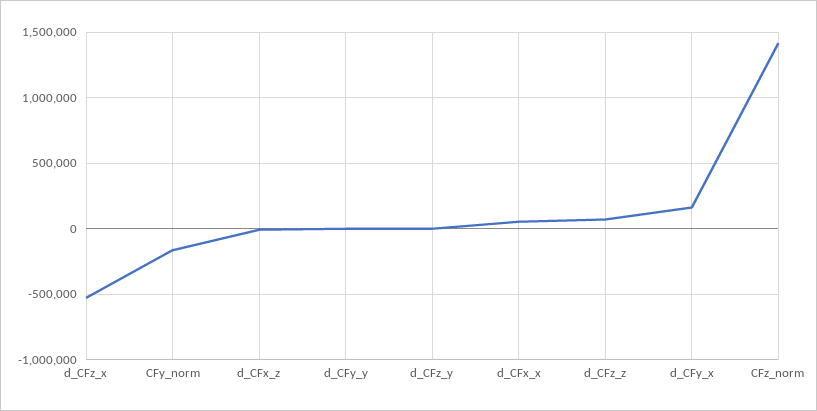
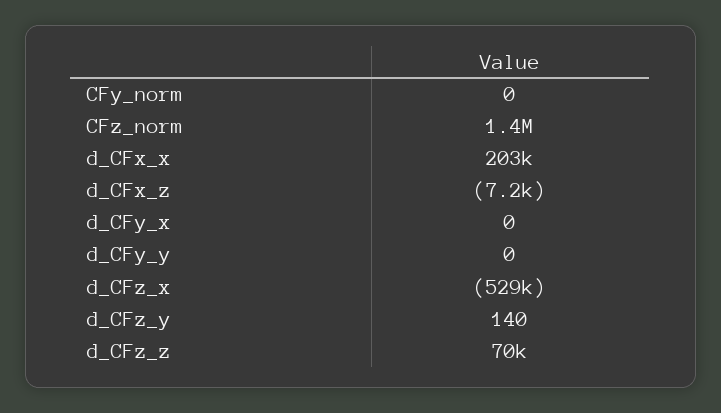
CFy_norm: -150000 -> 0
d_CFx_x: 50000 -> 203000
d_CFy_x: 150000 -> 0

